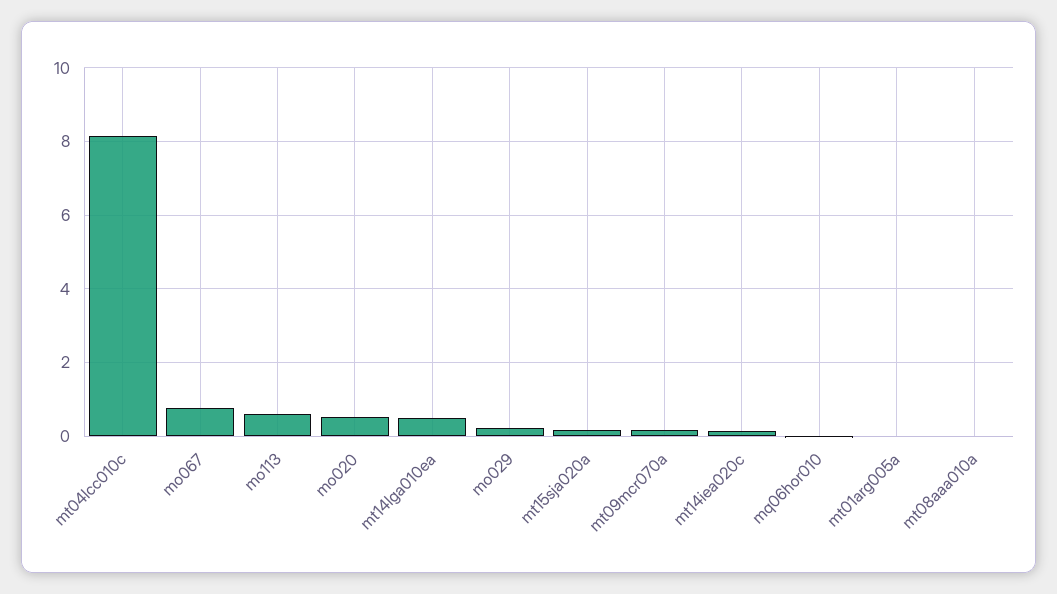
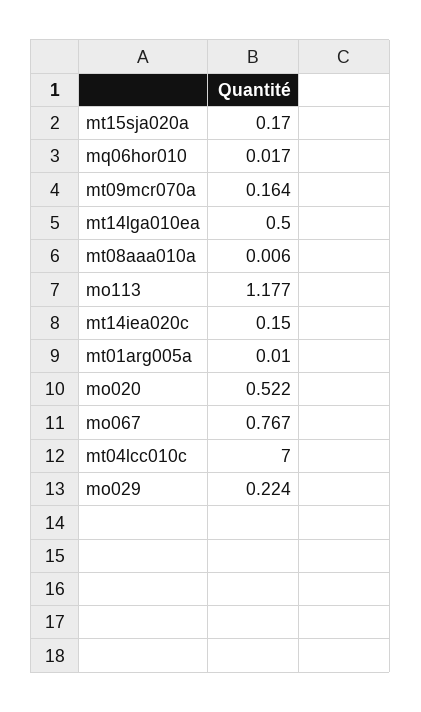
mt04lcc010c: 8.2 -> 7
mo113: 0.6 -> 1.177

